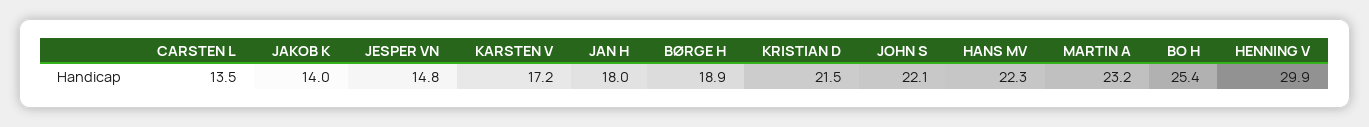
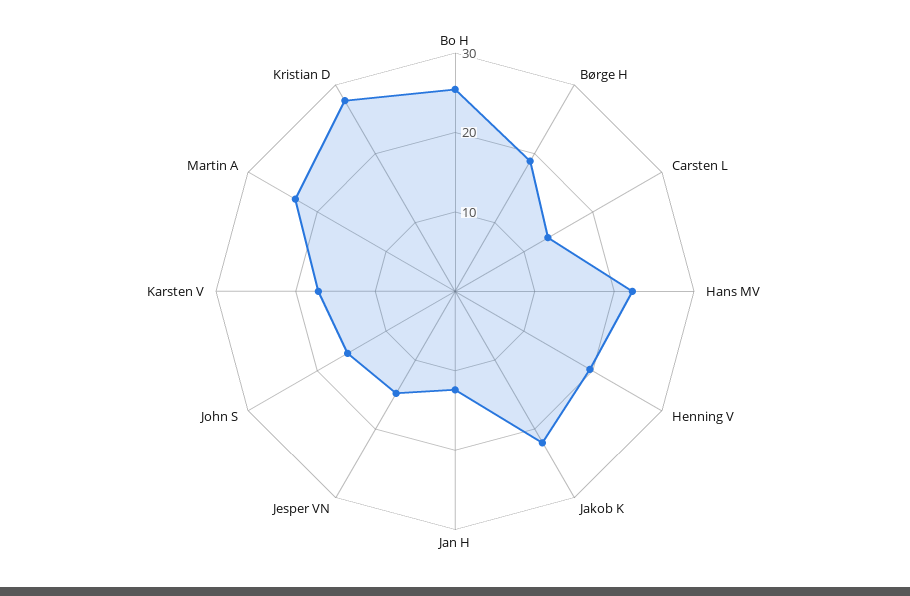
JAKOB K: 14 -> 22
JAN H: 18 -> 12
KRISTIAN D: 21.5 -> 28
JOHN S: 22.1 -> 16
HENNING V: 29.9 -> 20

